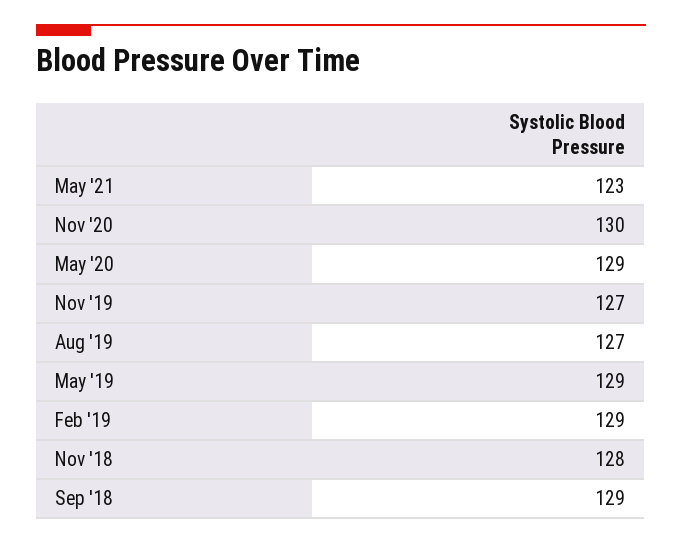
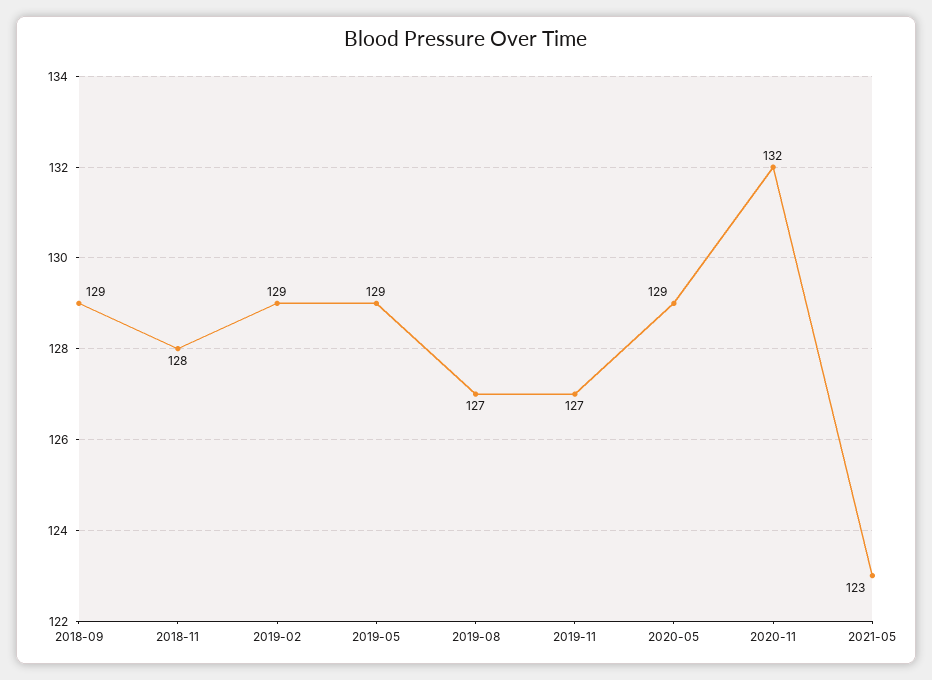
Nov '20: 130 -> 132

